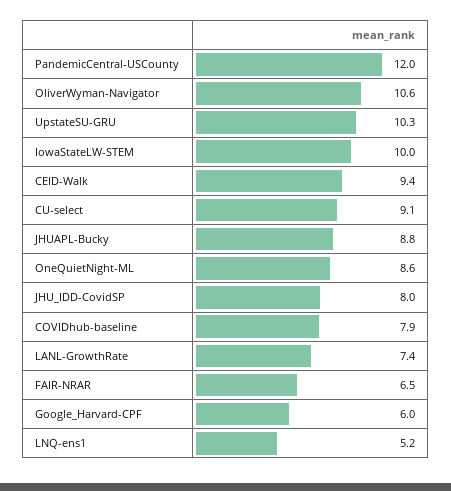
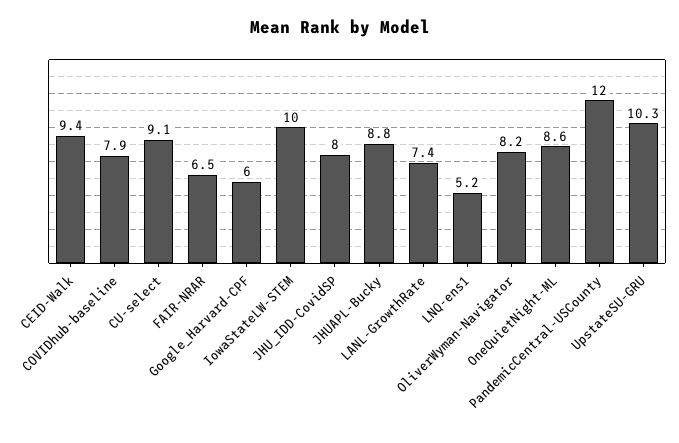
OliverWyman-Navigator: 10.6 -> 8.2

